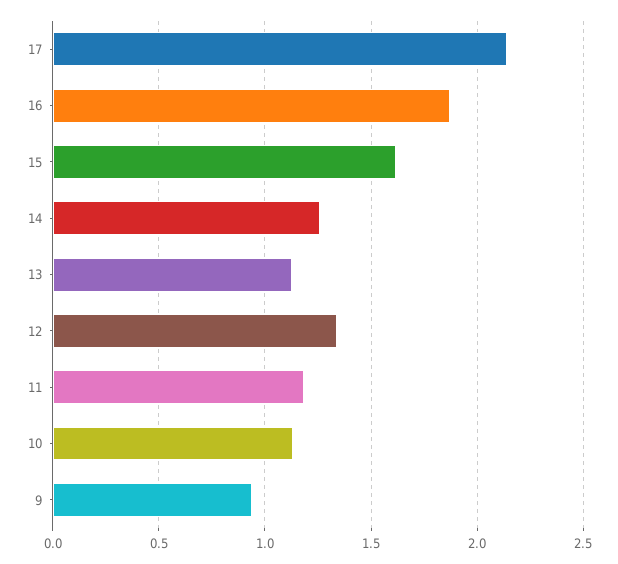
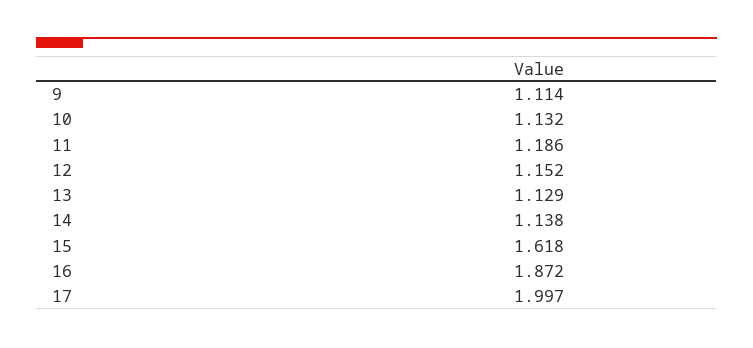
17: 2.15 -> 1.997
14: 1.25 -> 1.138
12: 1.35 -> 1.152
9: 0.95 -> 1.114

